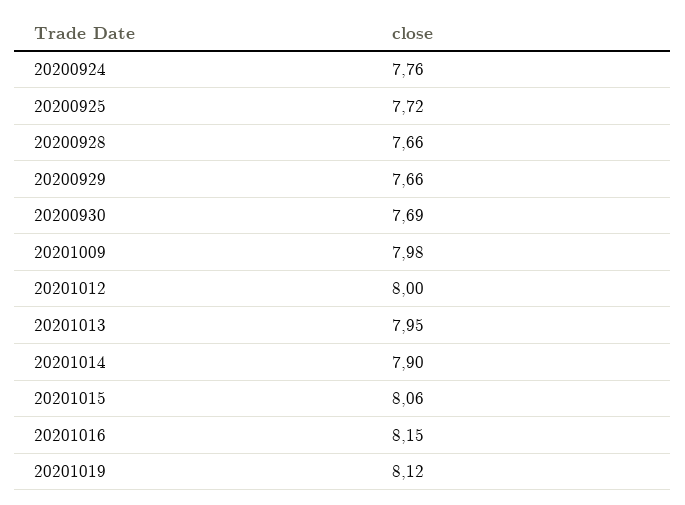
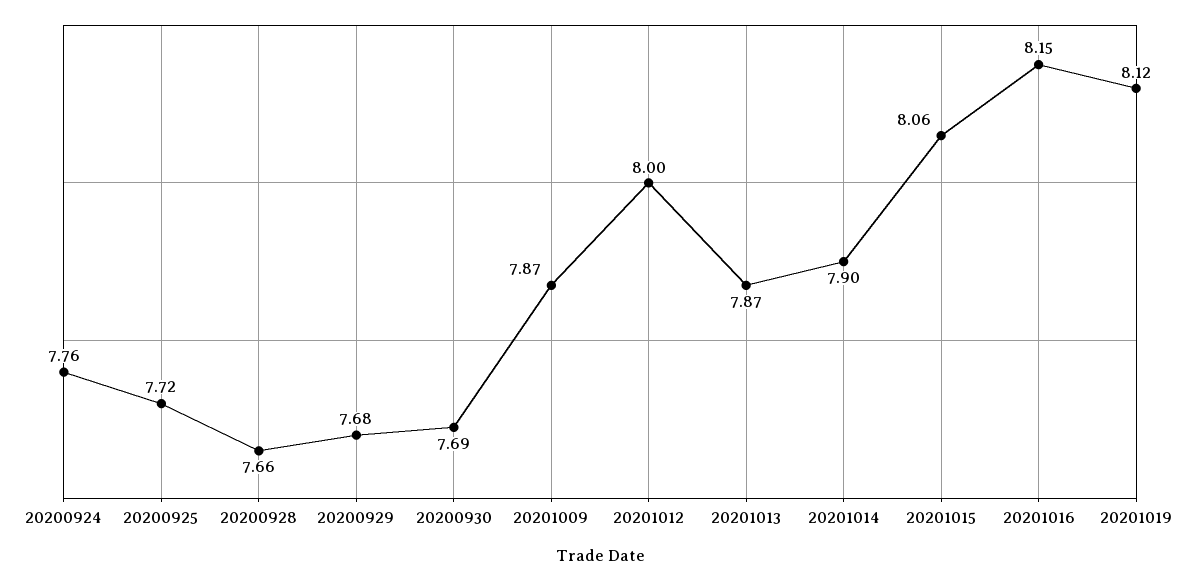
20200929: 7.66 -> 7.68
20201009: 7.98 -> 7.87
20201013: 7.95 -> 7.87

